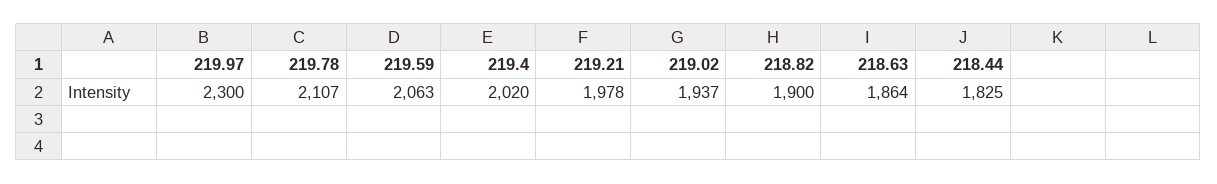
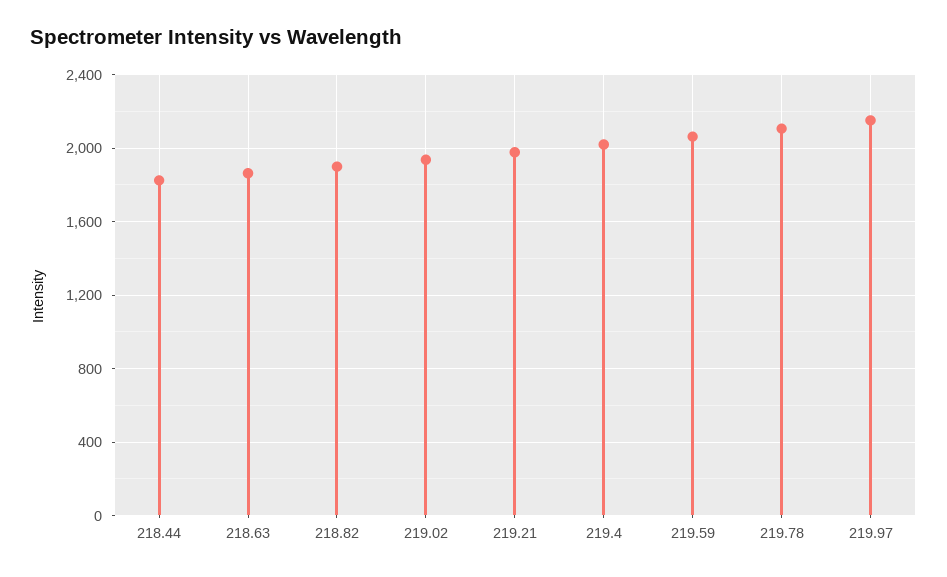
219.97: 2300 -> 2150

